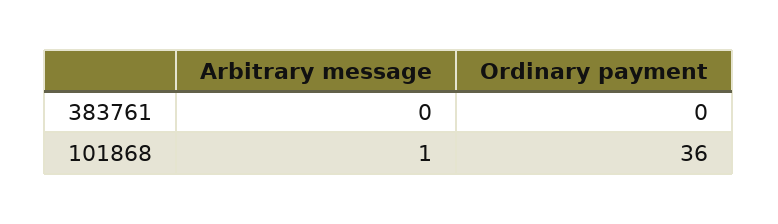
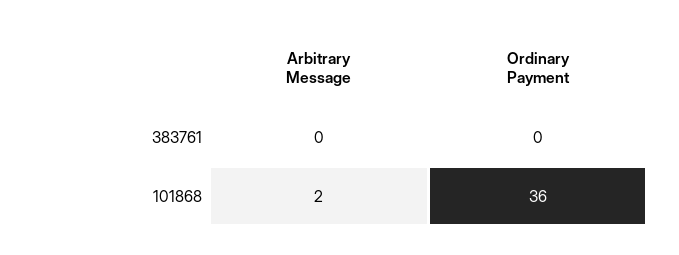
Arbitrary message, 101868: 1 -> 2

